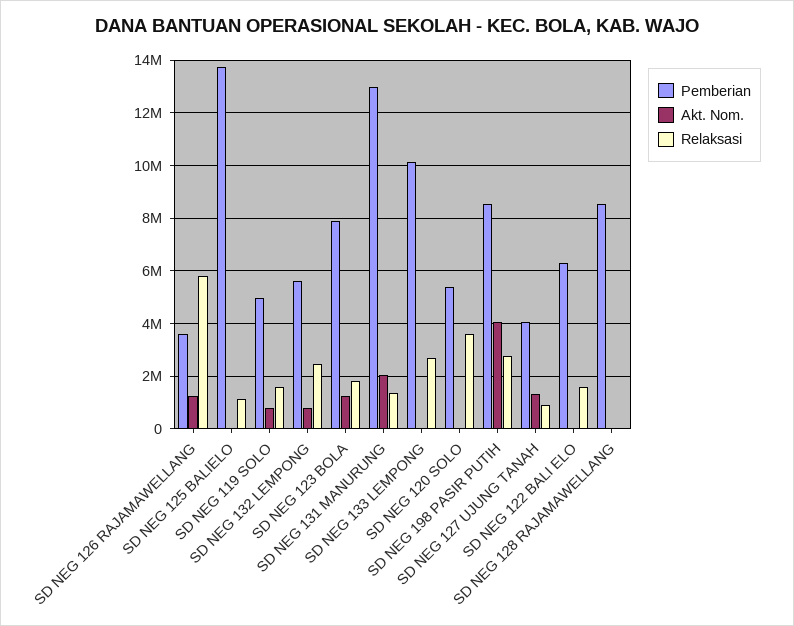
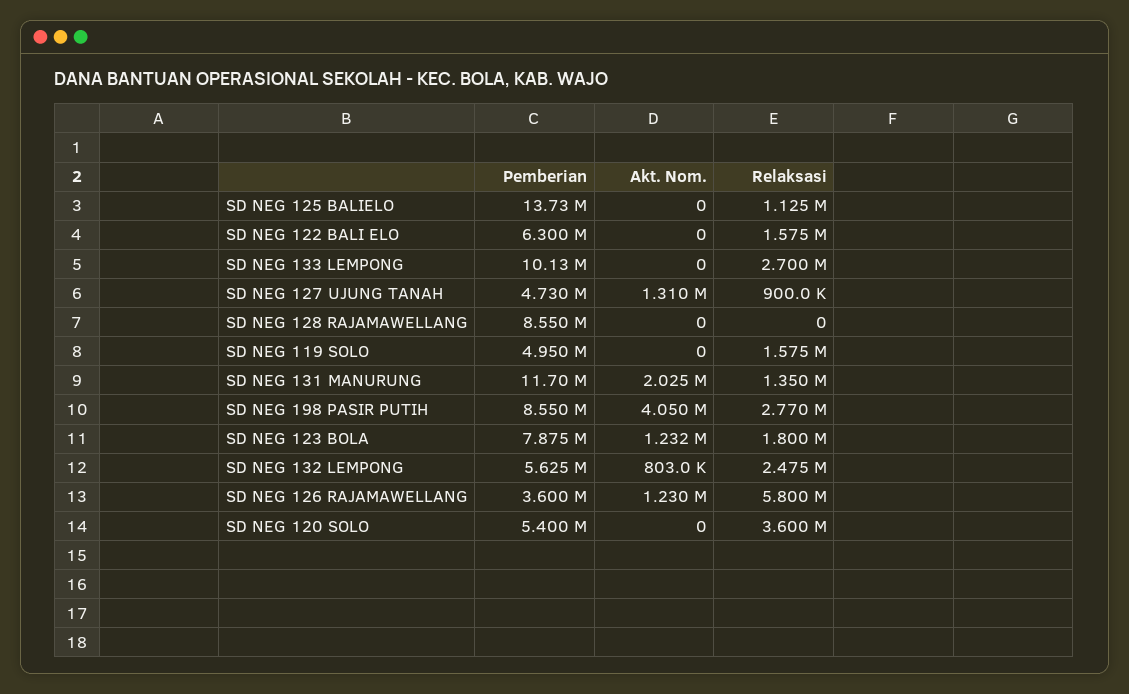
Akt. Nom., SD NEG 119 SOLO: 750000 -> 0
Pemberian, SD NEG 131 MANURUNG: 13000000 -> 11700000
Pemberian, SD NEG 127 UJUNG TANAH: 4000000 -> 4730000

